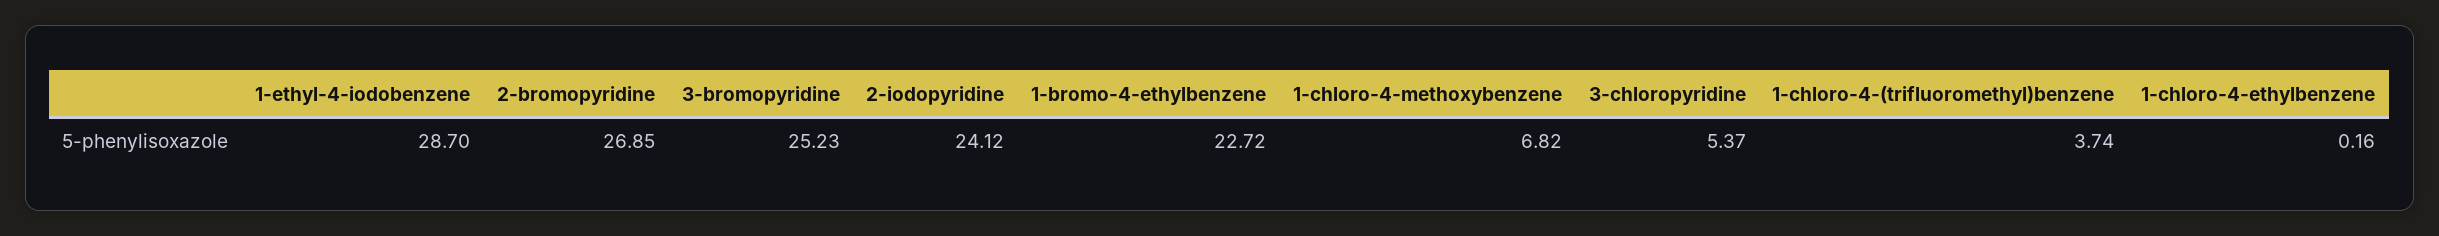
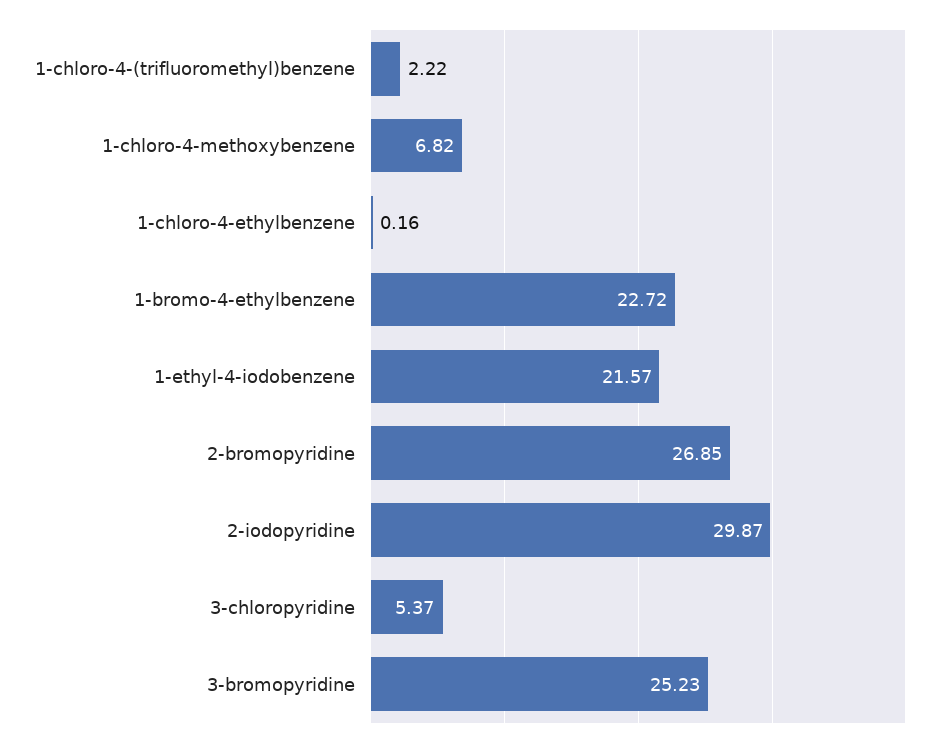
1-ethyl-4-iodobenzene: 28.7 -> 21.57
2-iodopyridine: 24.12 -> 29.87
1-chloro-4-(trifluoromethyl)benzene: 3.74 -> 2.22

